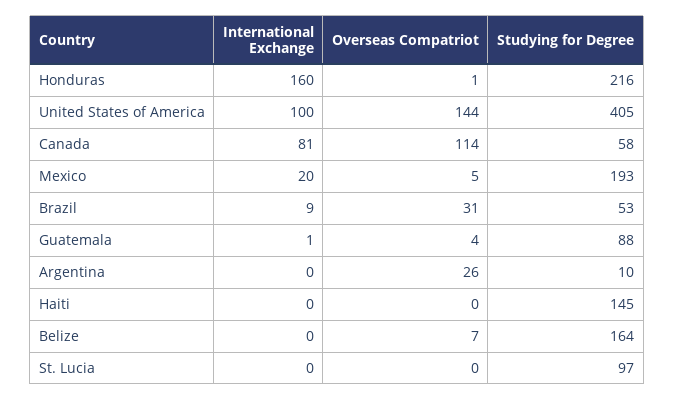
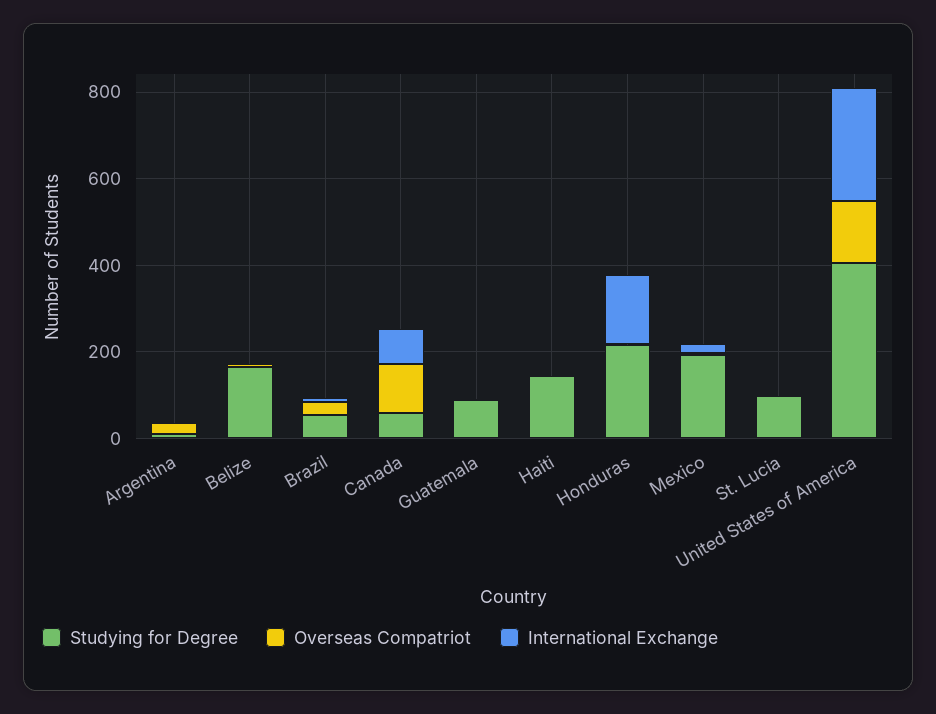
International Exchange, United States of America: 100 -> 250

